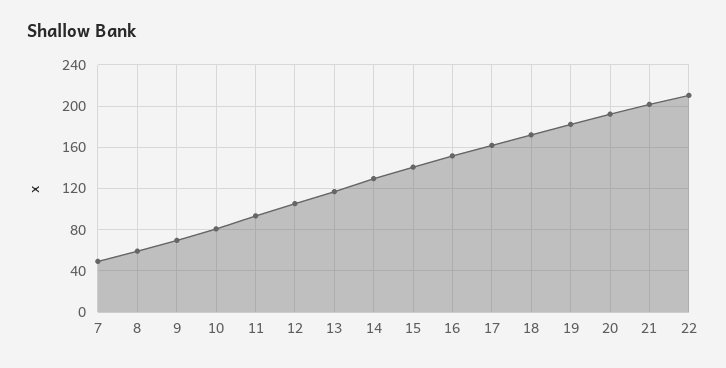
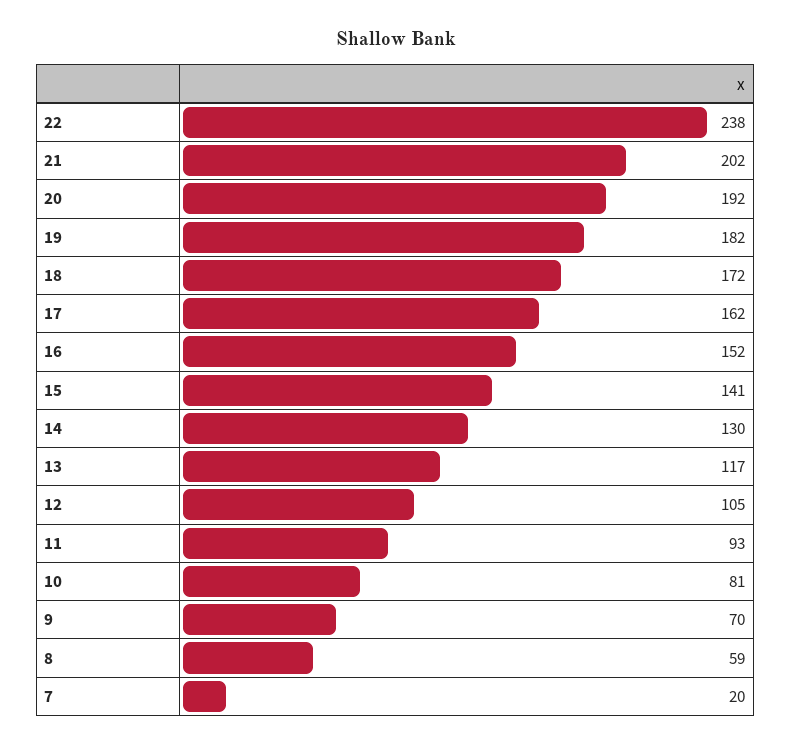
7: 50 -> 20
22: 210 -> 238

